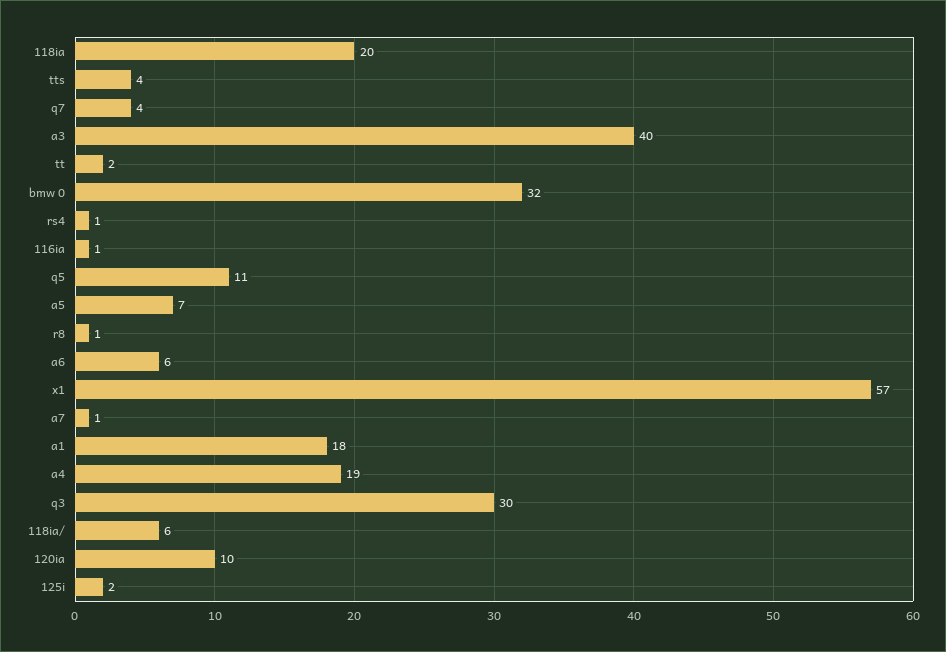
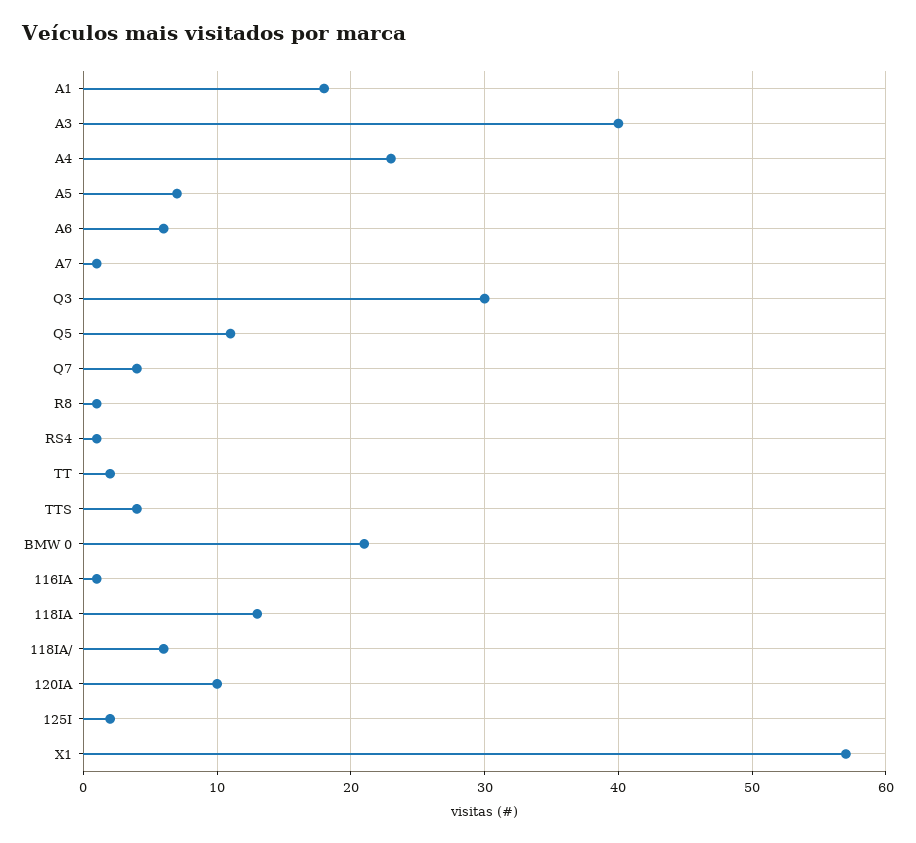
118ia: 20 -> 13
bmw 0: 32 -> 21
a4: 19 -> 23

